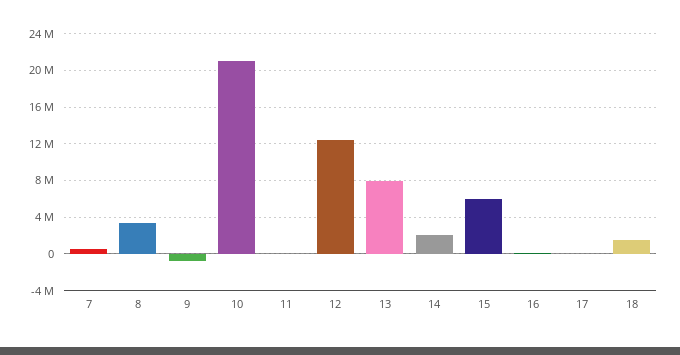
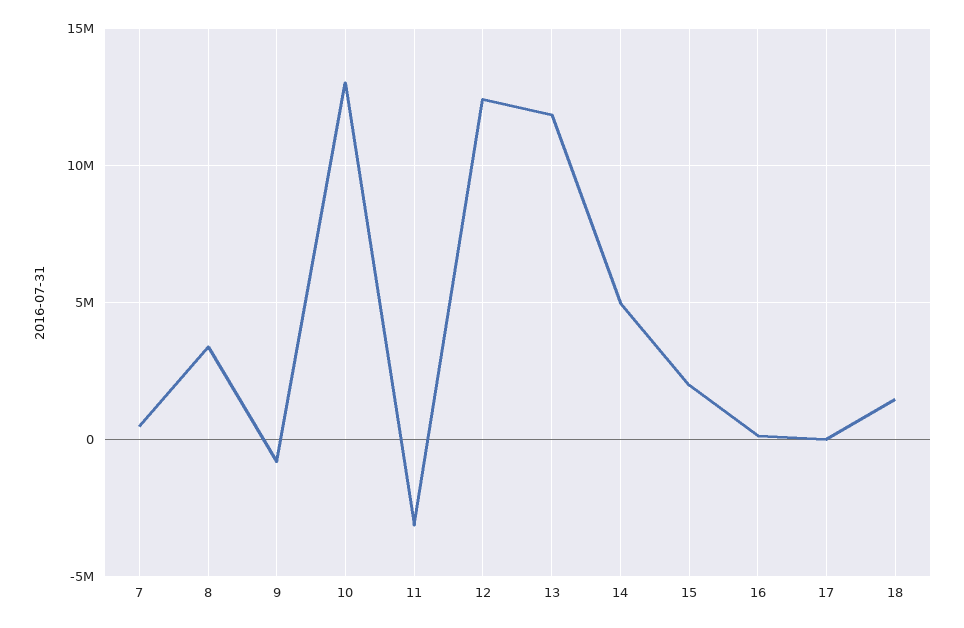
10: 21000000 -> 13000000
11: 0 -> -3000000
13: 8000000 -> 12000000
14: 2000000 -> 5000000
15: 6000000 -> 2000000

